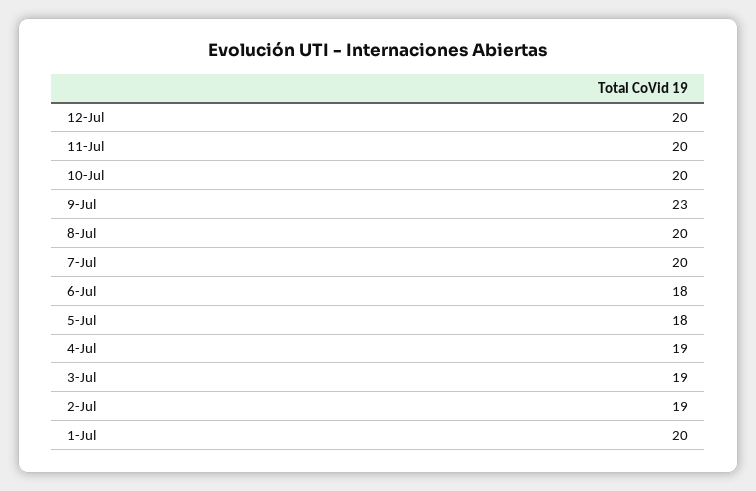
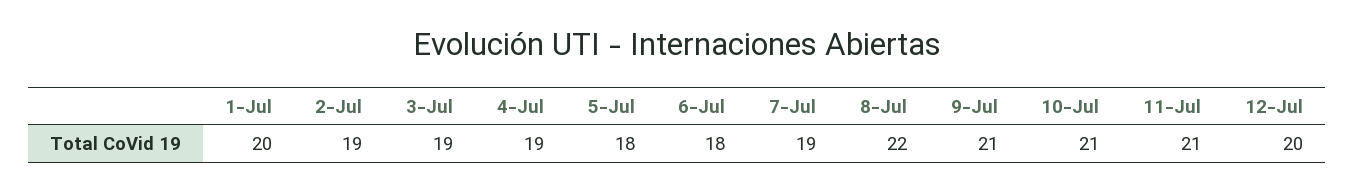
11-Jul: 20 -> 21
10-Jul: 20 -> 21
9-Jul: 23 -> 21
8-Jul: 20 -> 22
7-Jul: 20 -> 19

